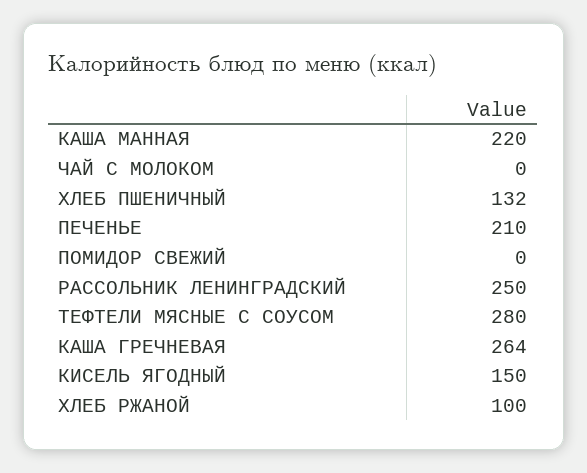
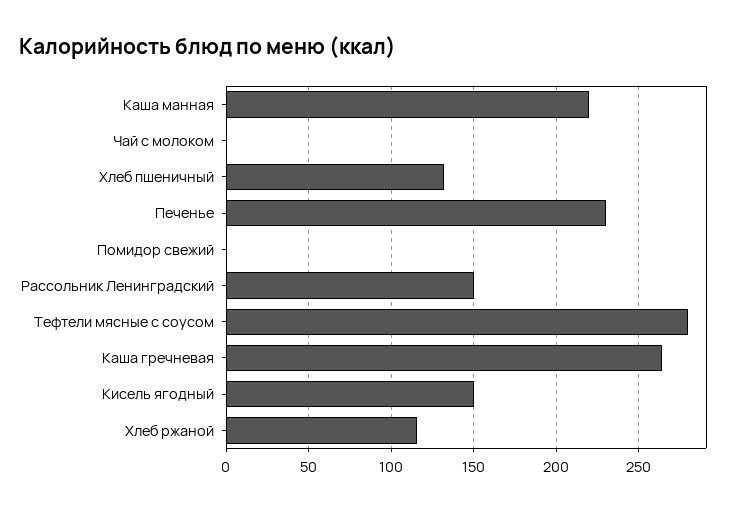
ПЕЧЕНЬЕ: 210 -> 230
РАССОЛЬНИК ЛЕНИНГРАДСКИЙ: 250 -> 150
ХЛЕБ РЖАНОЙ: 100 -> 115

